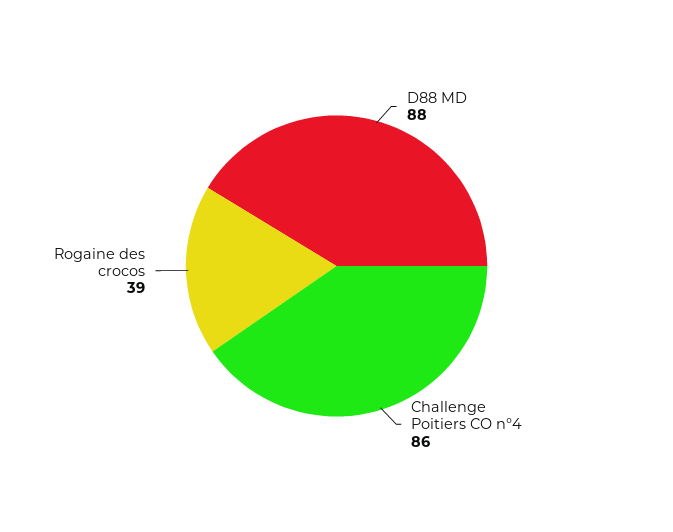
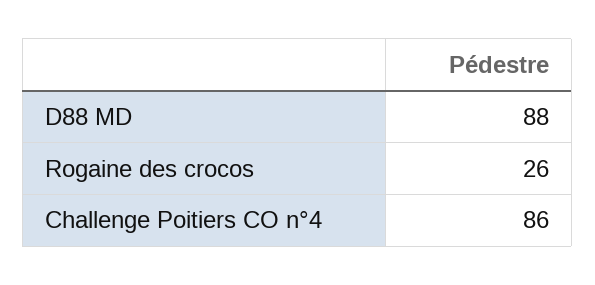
Rogaine des crocos: 39 -> 26

